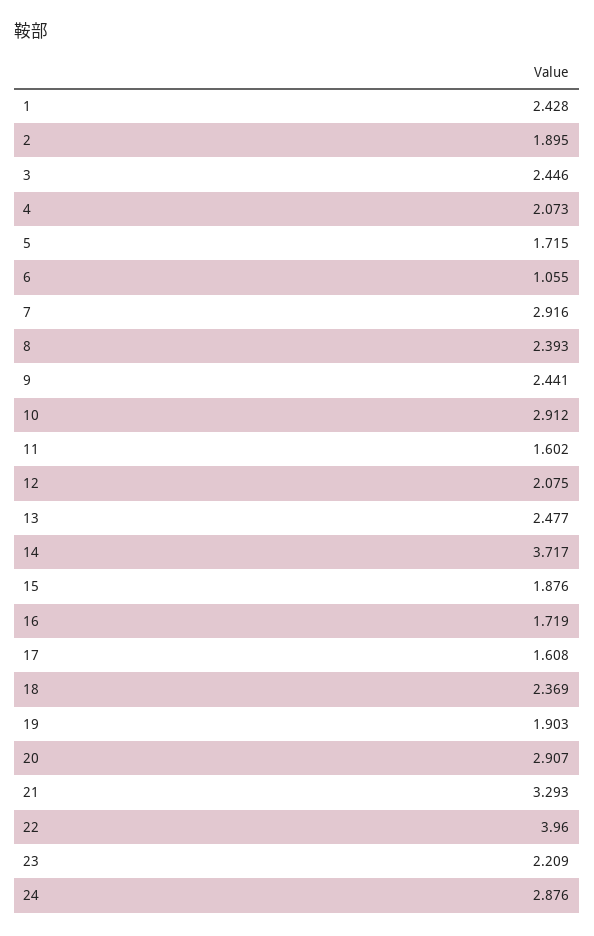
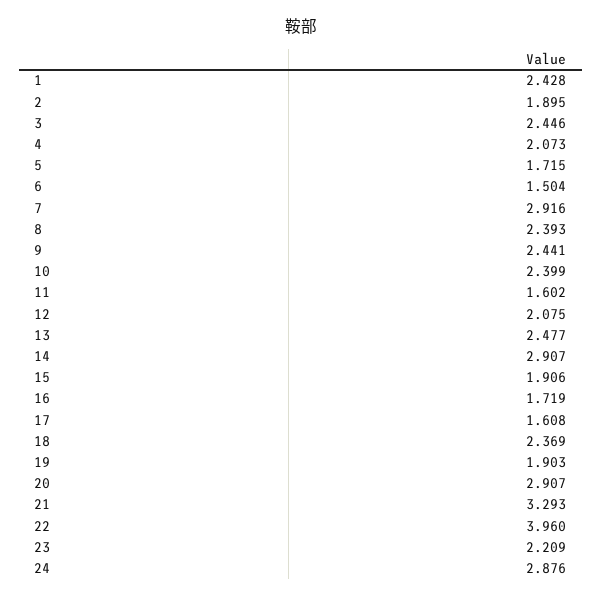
6: 1.055 -> 1.504
10: 2.912 -> 2.399
14: 3.717 -> 2.907
15: 1.876 -> 1.906

